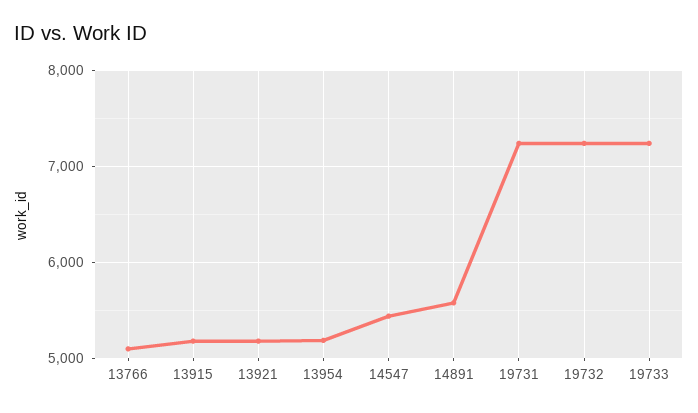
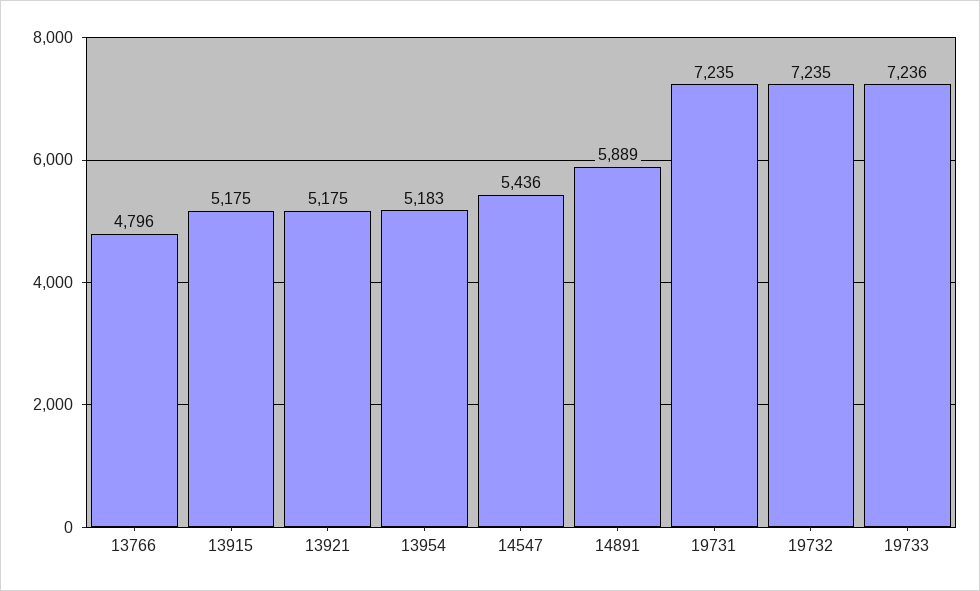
13766: 5100 -> 4796
14891: 5600 -> 5889

